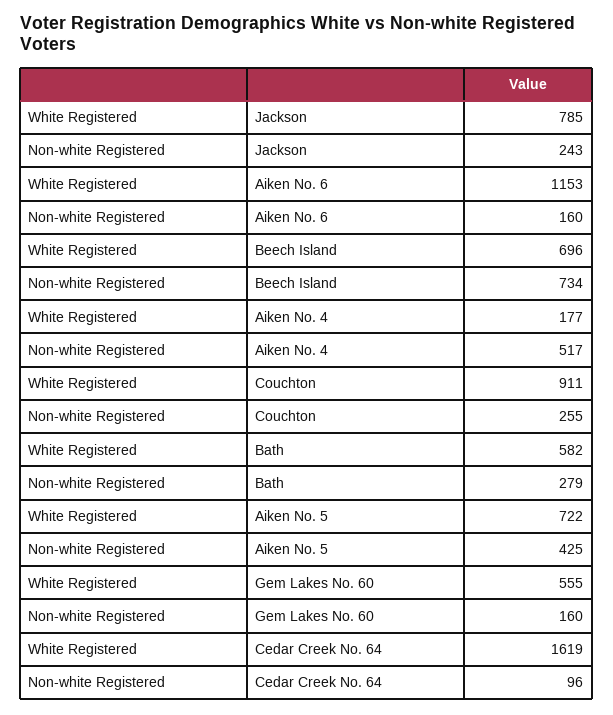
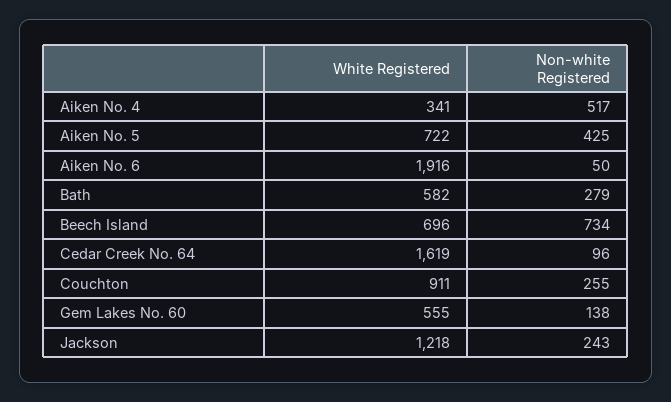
White Registered, Jackson: 785 -> 1218
White Registered, Aiken No. 6: 1153 -> 1916
Non-white Registered, Aiken No. 6: 160 -> 50
White Registered, Aiken No. 4: 177 -> 341
Non-white Registered, Gem Lakes No. 60: 160 -> 138

